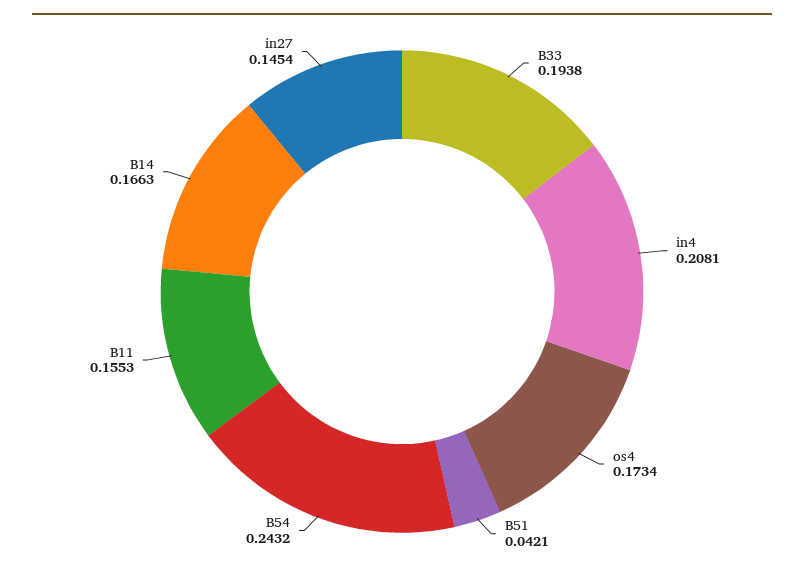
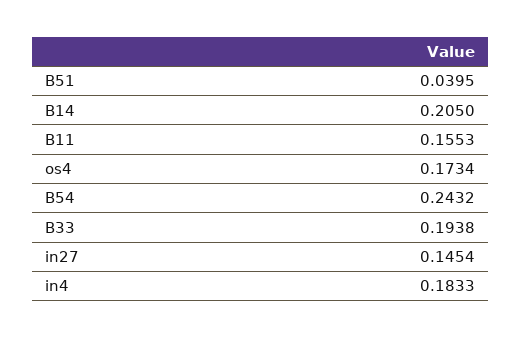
in4: 0.2081 -> 0.1833
B51: 0.0421 -> 0.0395
B14: 0.1663 -> 0.205

